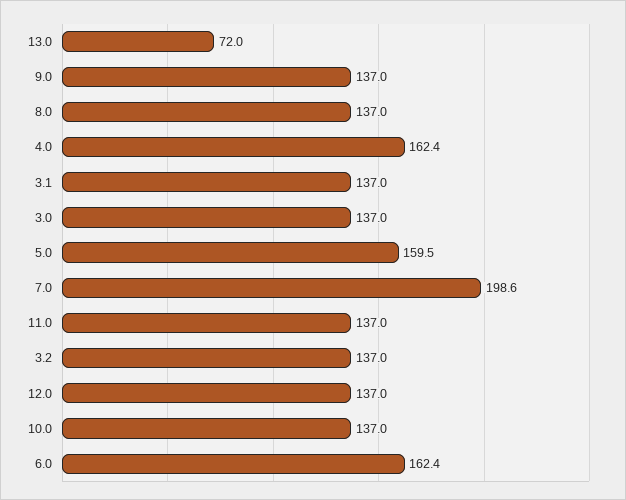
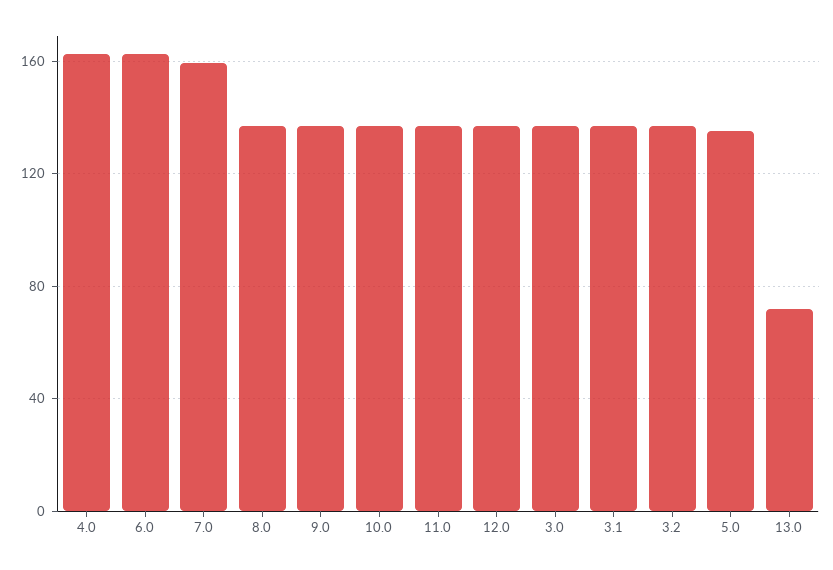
5.0: 159.5 -> 135
7.0: 198.6 -> 160

